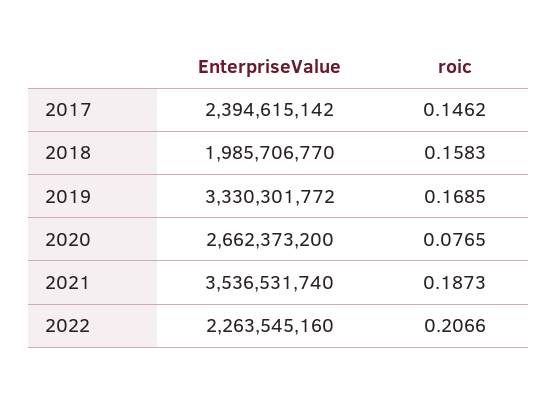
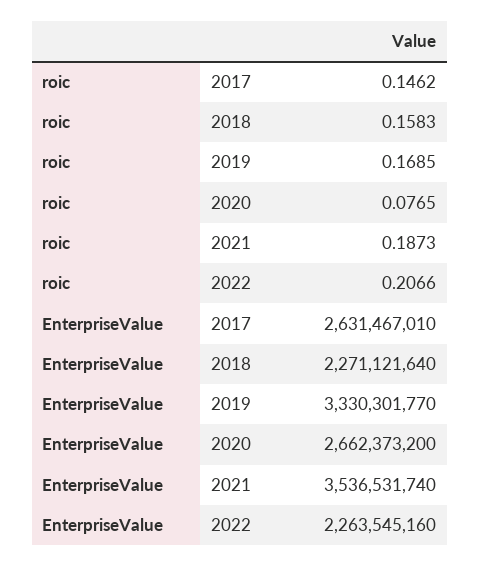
EnterpriseValue, 2017: 2394615142 -> 2631467010
EnterpriseValue, 2018: 1985706770 -> 2271121640
EnterpriseValue, 2019: 3330301772 -> 3330301770

